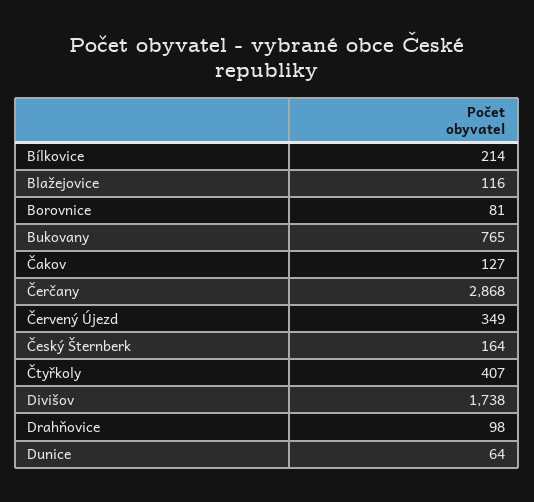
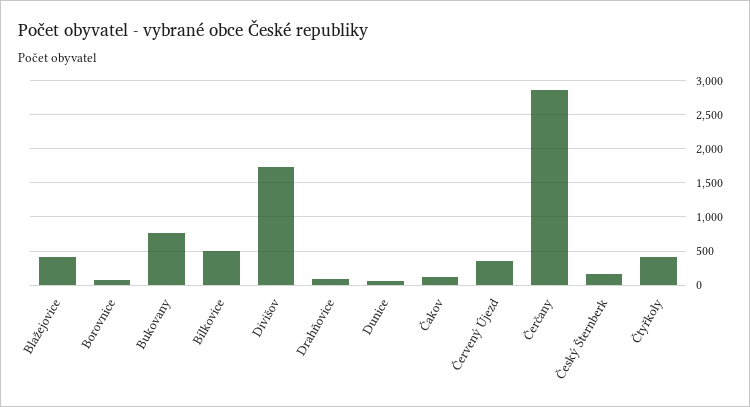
Bílkovice: 214 -> 500
Blažejovice: 116 -> 400

